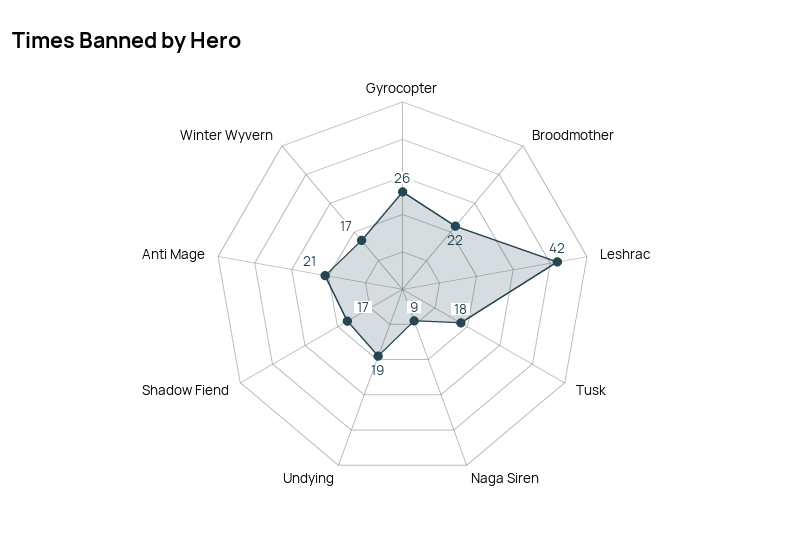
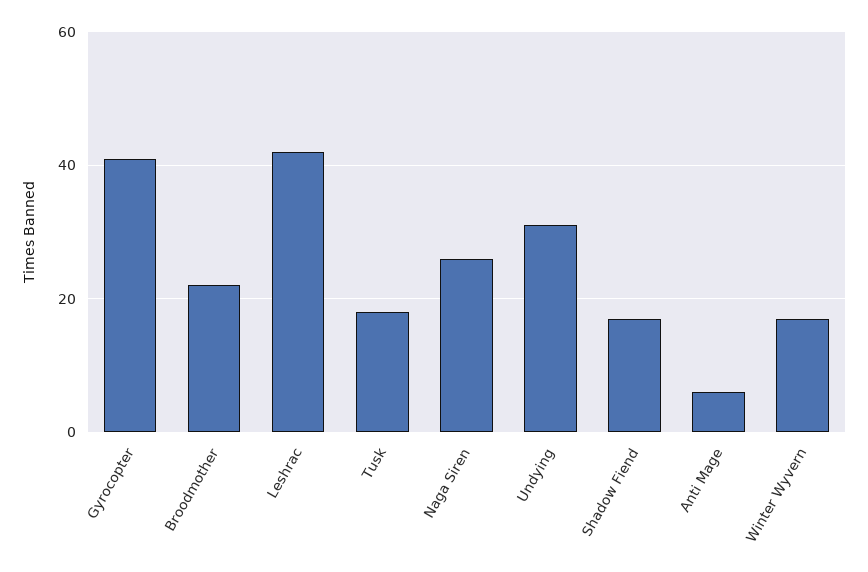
Gyrocopter: 26 -> 40
Naga Siren: 9 -> 25
Undying: 19 -> 30
Anti Mage: 21 -> 5

